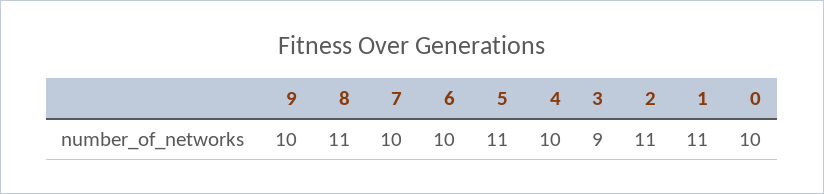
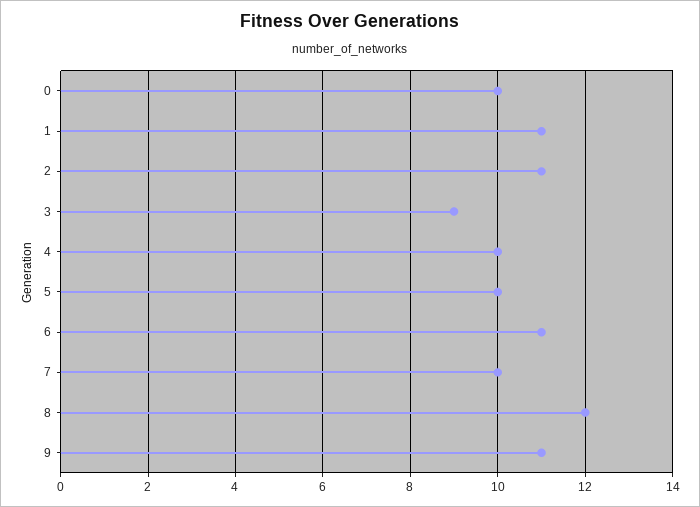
9: 10 -> 11
8: 11 -> 12
6: 10 -> 11
5: 11 -> 10

